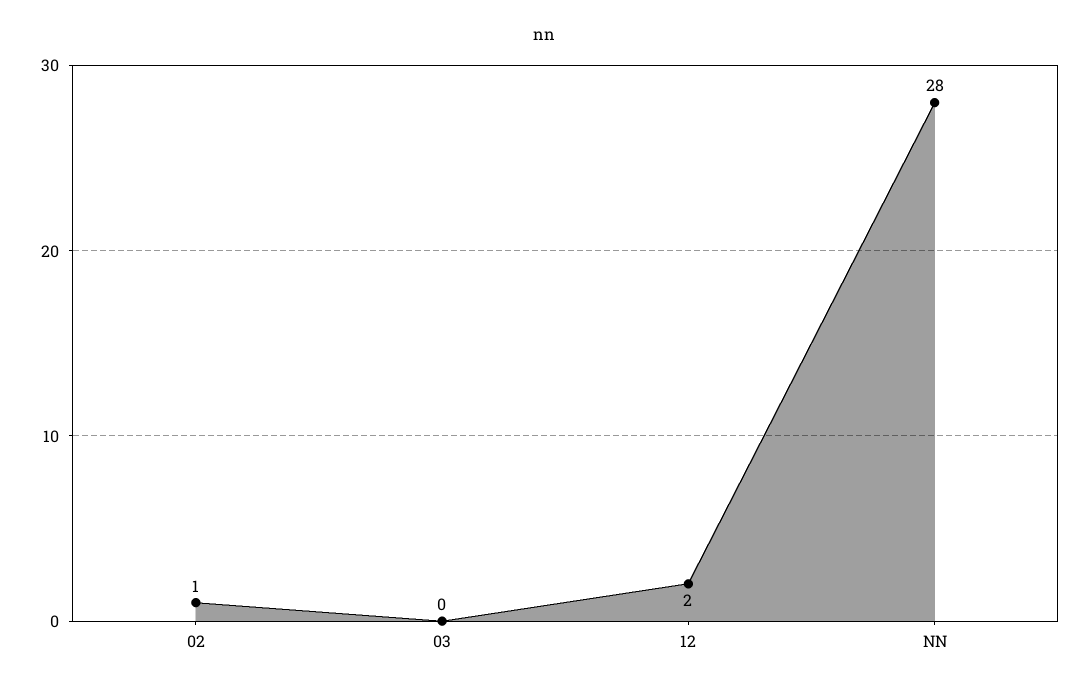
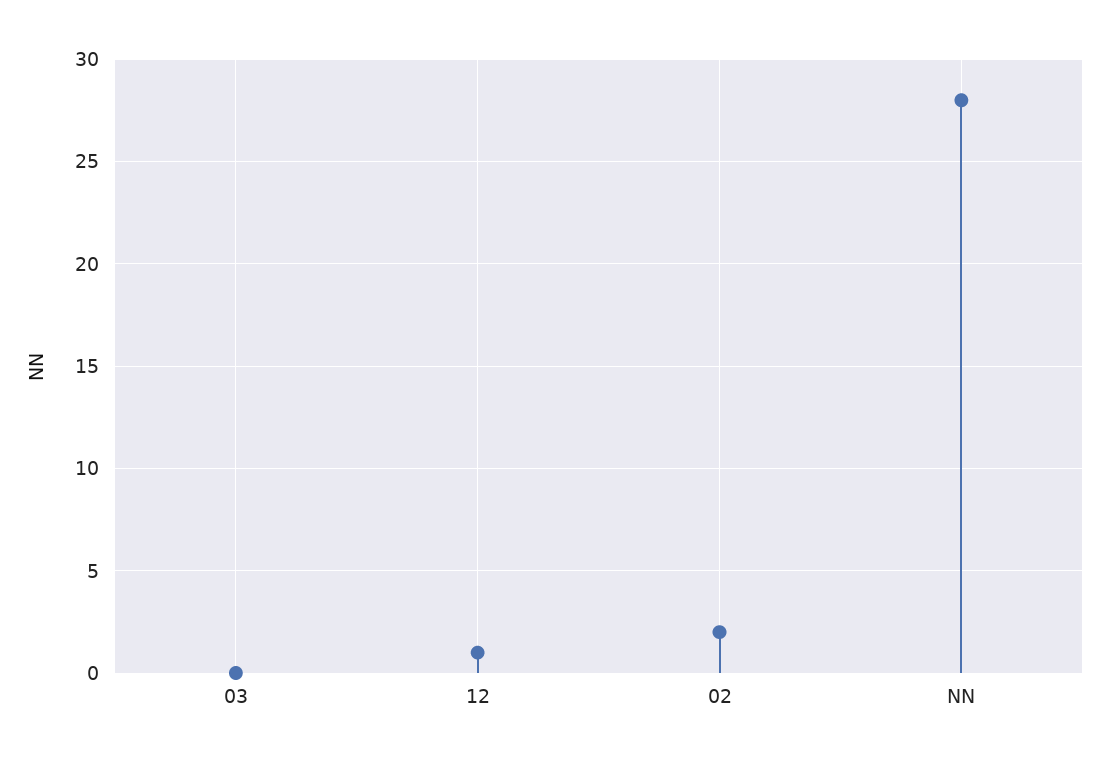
02: 1 -> 2
12: 2 -> 1

